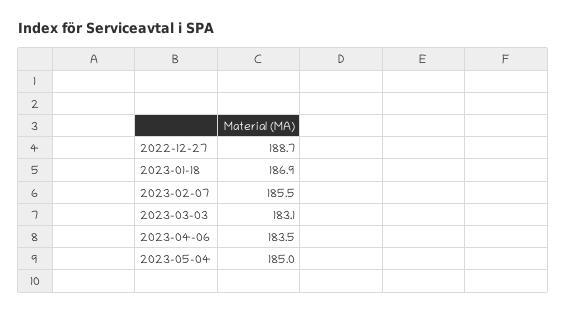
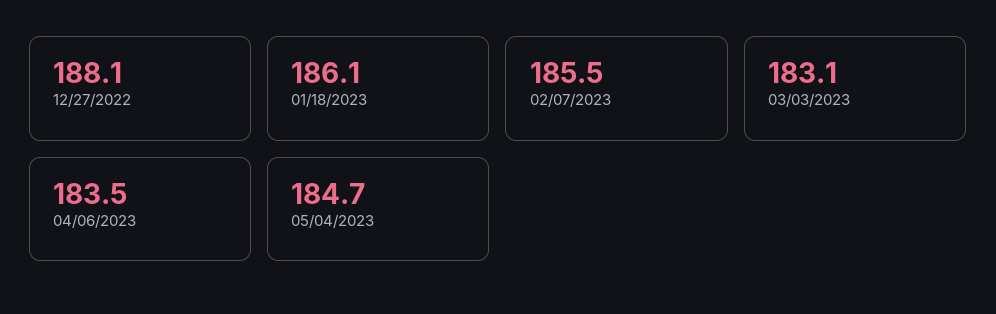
2022-12-27: 188.7 -> 188.1
2023-01-18: 186.9 -> 186.1
2023-05-04: 185 -> 184.7

